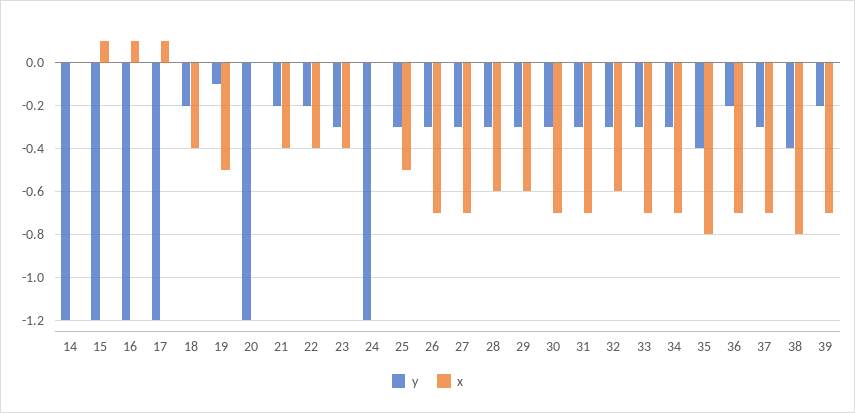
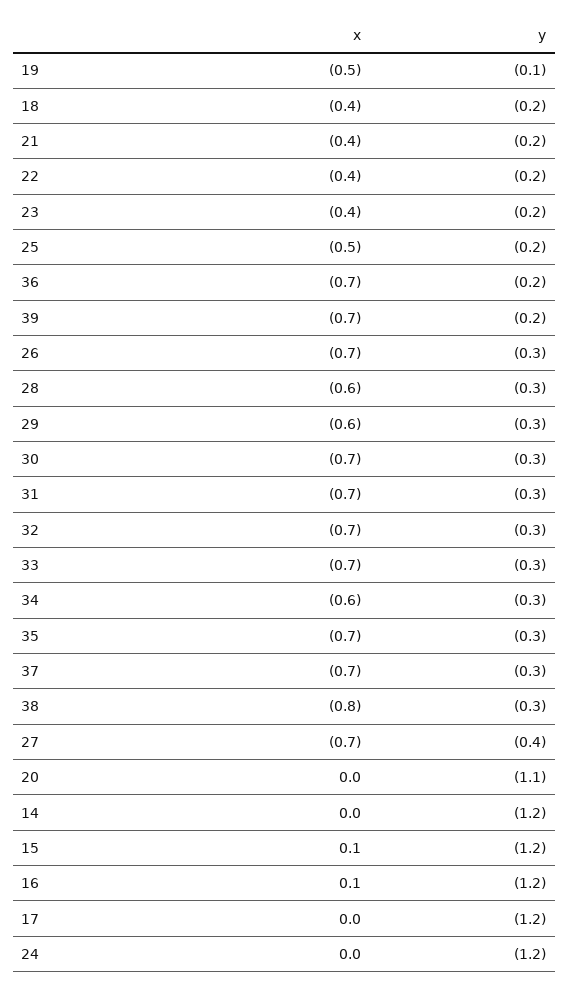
x, 17: 0.1 -> 0
y, 20: -1.2 -> -1.1
y, 23: -0.3 -> -0.2
y, 25: -0.3 -> -0.2
y, 27: -0.3 -> -0.4
x, 32: -0.6 -> -0.7
x, 34: -0.7 -> -0.6
y, 35: -0.4 -> -0.3
x, 35: -0.8 -> -0.7
y, 38: -0.4 -> -0.3

